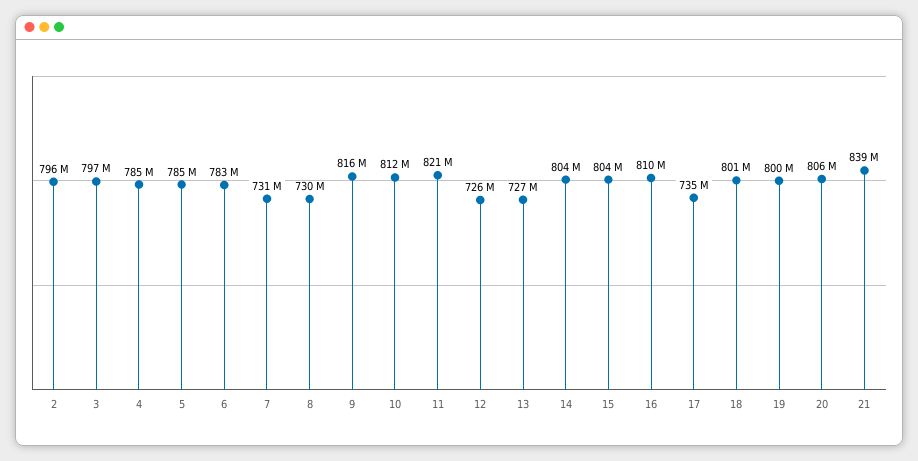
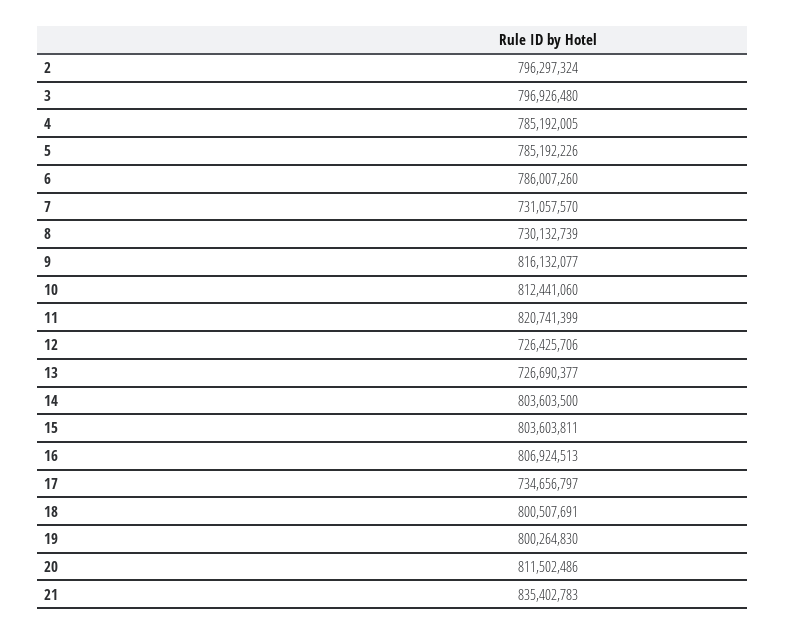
6: 783000000 -> 786007260
16: 810000000 -> 806924513
20: 806000000 -> 811502486
21: 839000000 -> 835402783

